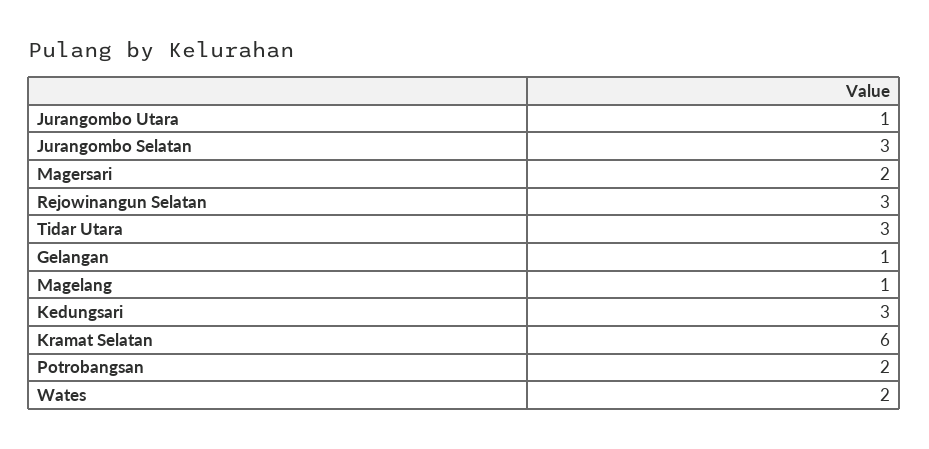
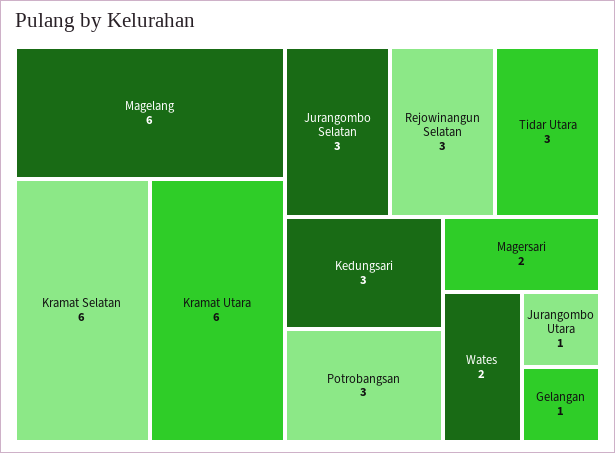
Magelang: 1 -> 6
Potrobangsan: 2 -> 3
Kramat Utara: none -> 6

